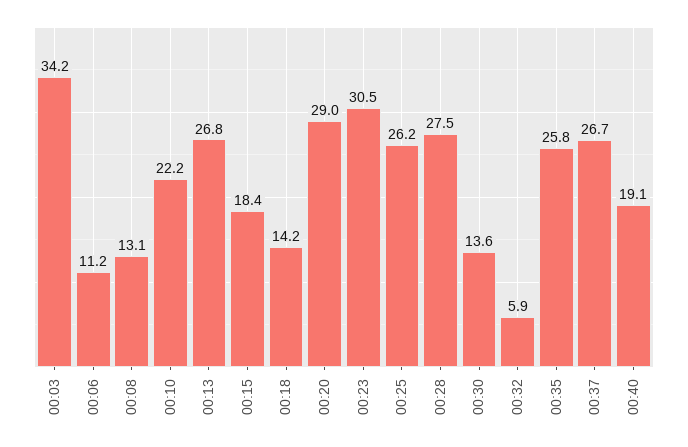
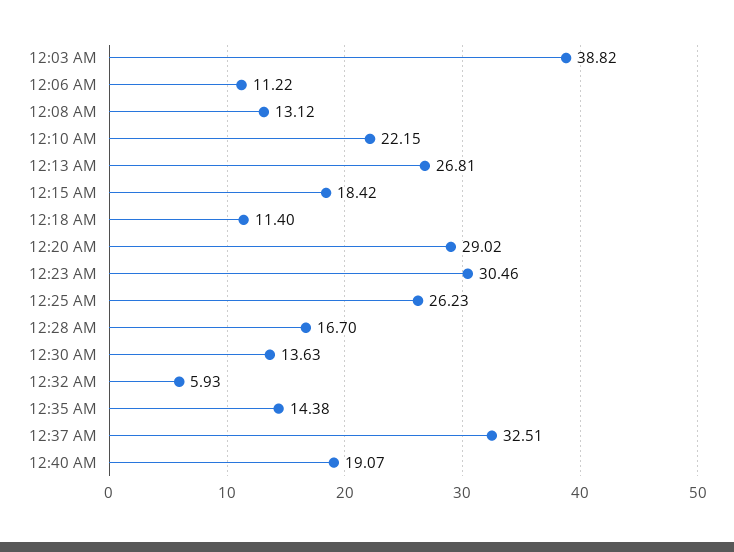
00:03: 34.2 -> 38.82
00:18: 14.2 -> 11.4
00:28: 27.5 -> 16.7
00:35: 25.8 -> 14.38
00:37: 26.7 -> 32.51

